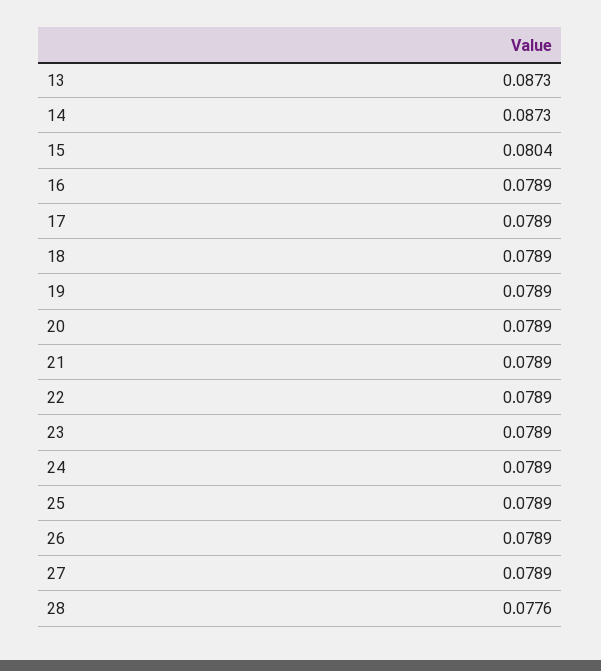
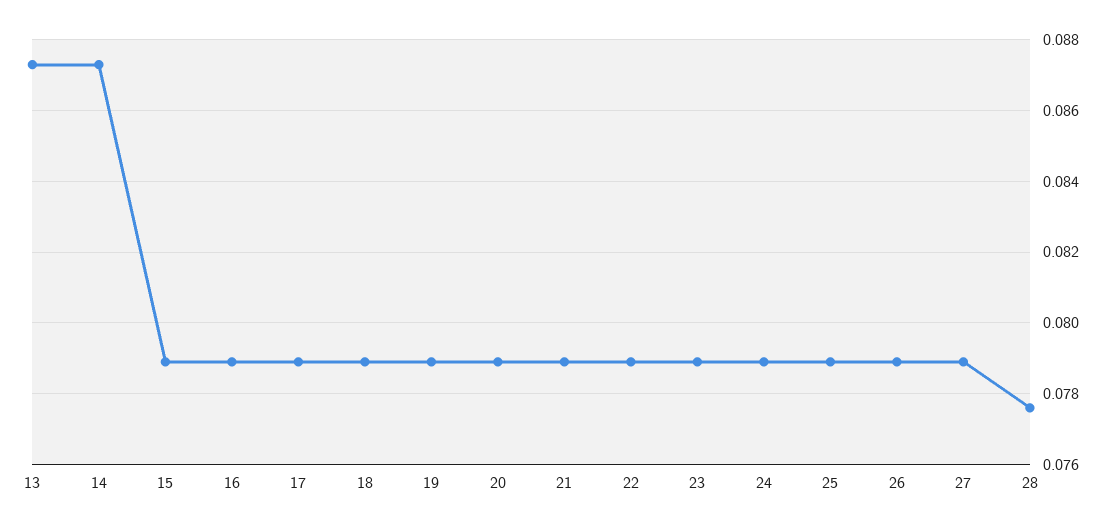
15: 0.0804 -> 0.079

